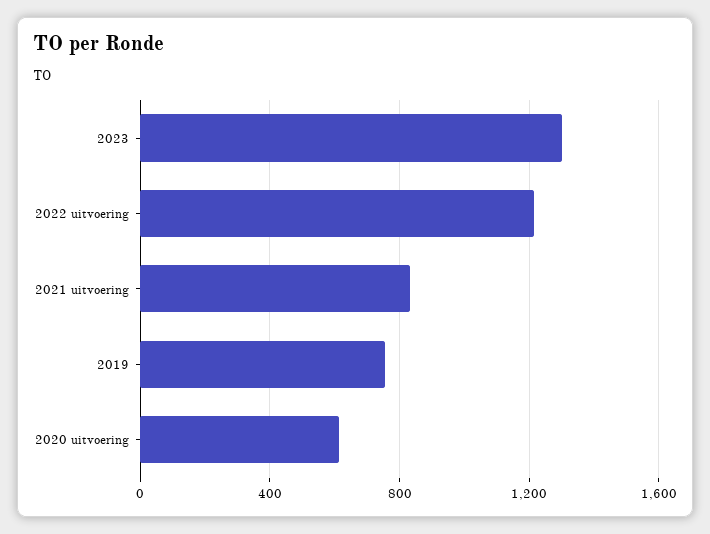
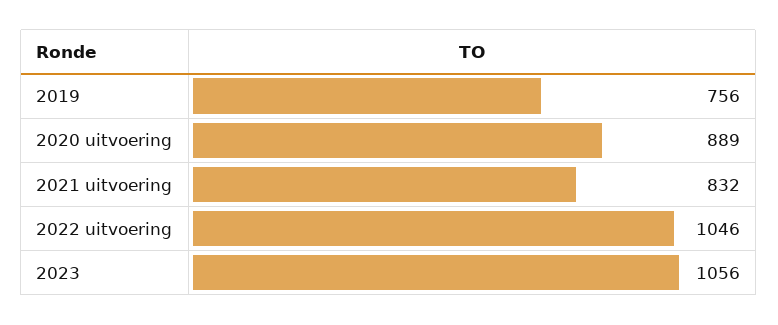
2023: 1300 -> 1056
2022 uitvoering: 1200 -> 1046
2020 uitvoering: 600 -> 889

